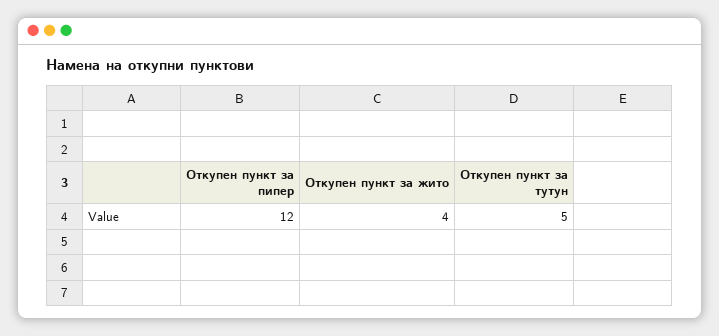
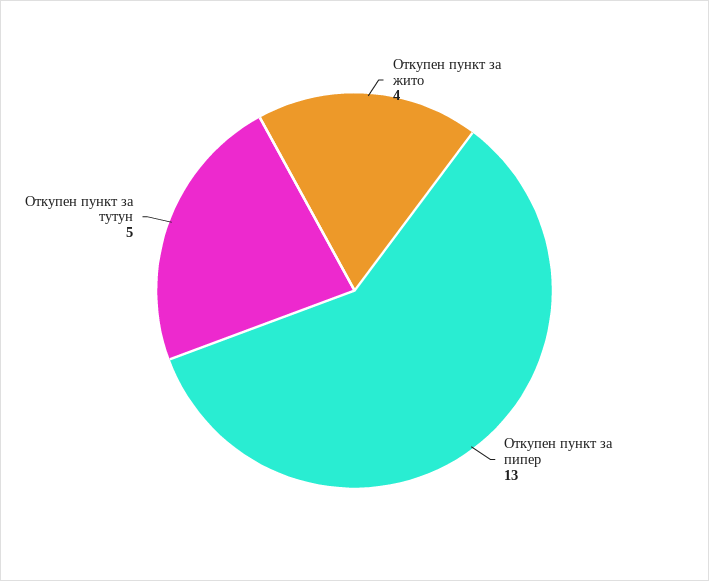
Откупен пункт за пипер: 12 -> 13

